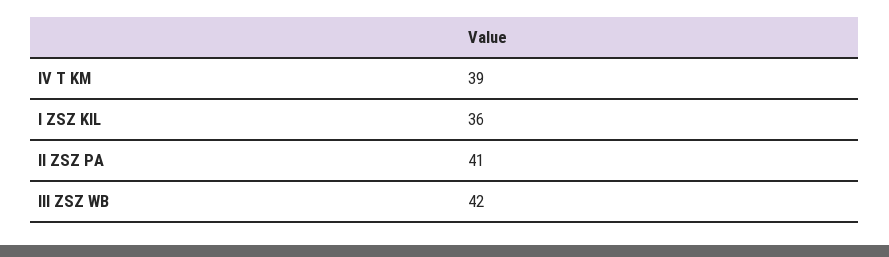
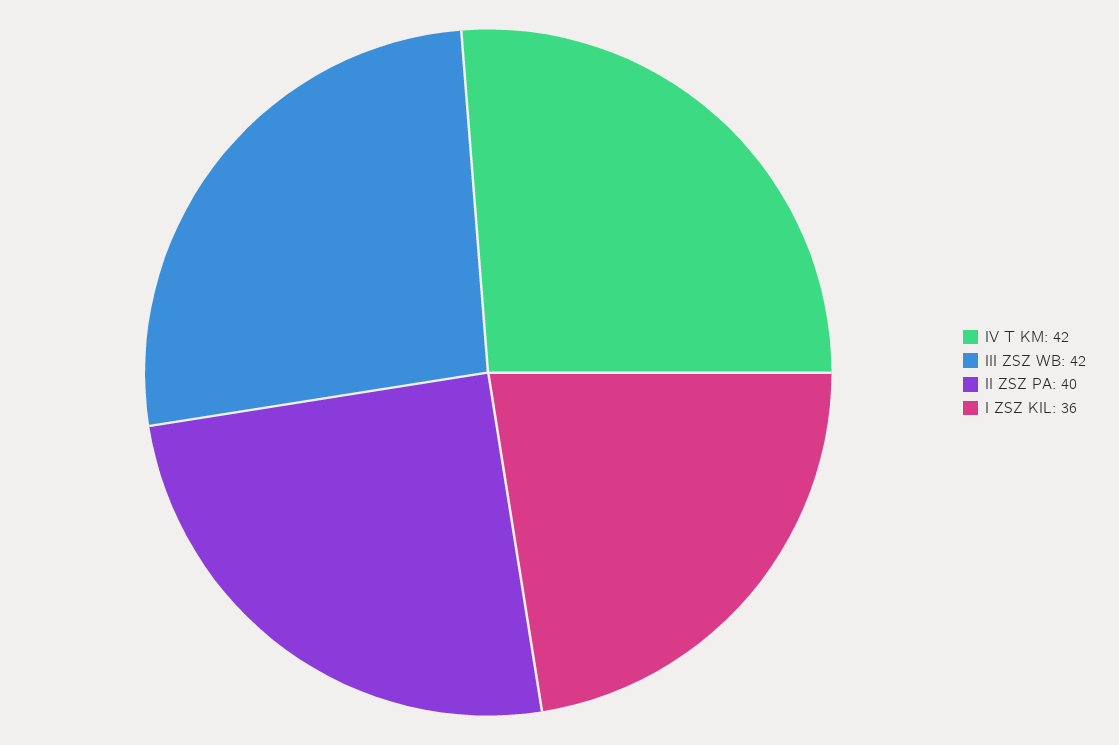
IV T KM: 39 -> 42
II ZSZ PA: 41 -> 40

